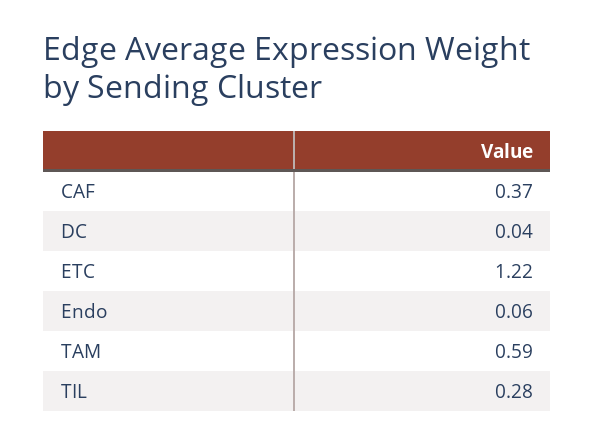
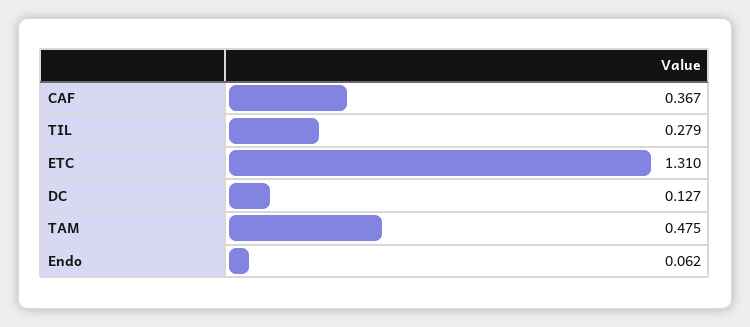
DC: 0.04 -> 0.127
ETC: 1.22 -> 1.31
TAM: 0.59 -> 0.475

